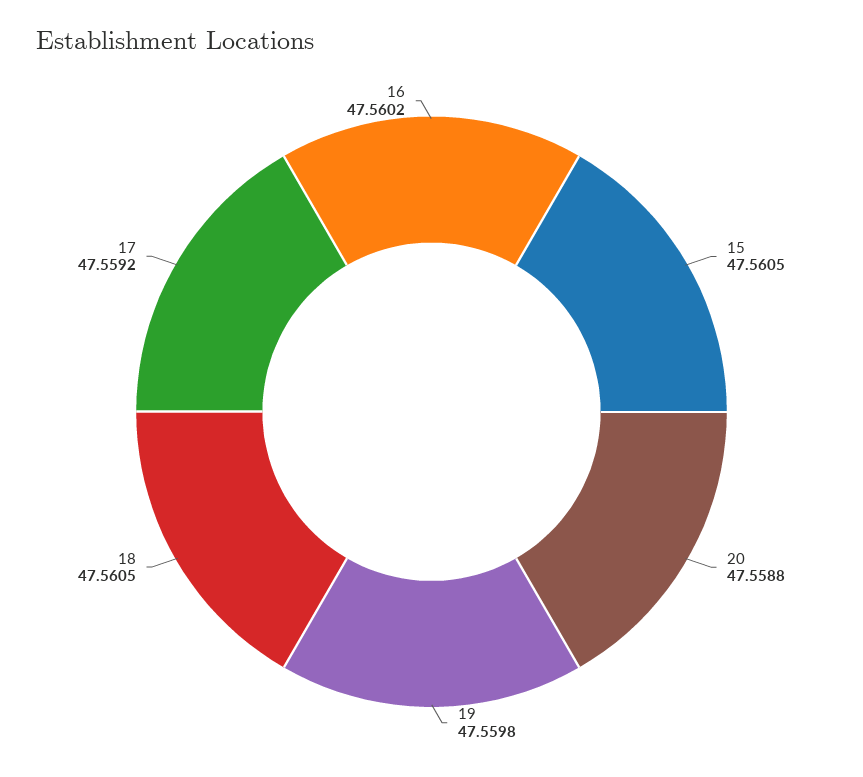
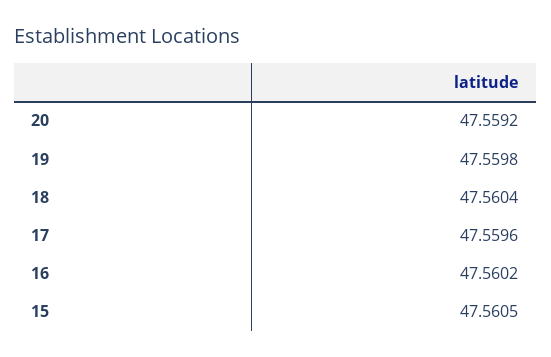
20: 47.5588 -> 47.5592
18: 47.5605 -> 47.5604
17: 47.5592 -> 47.5596

